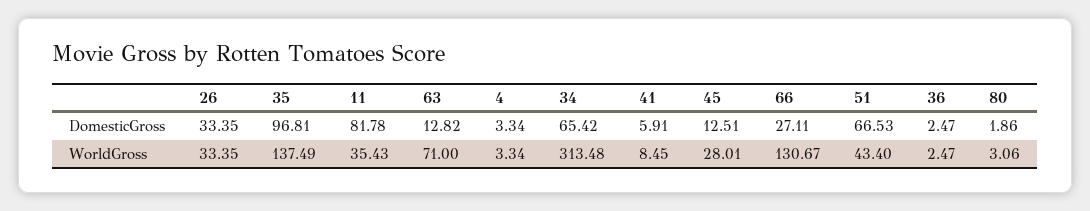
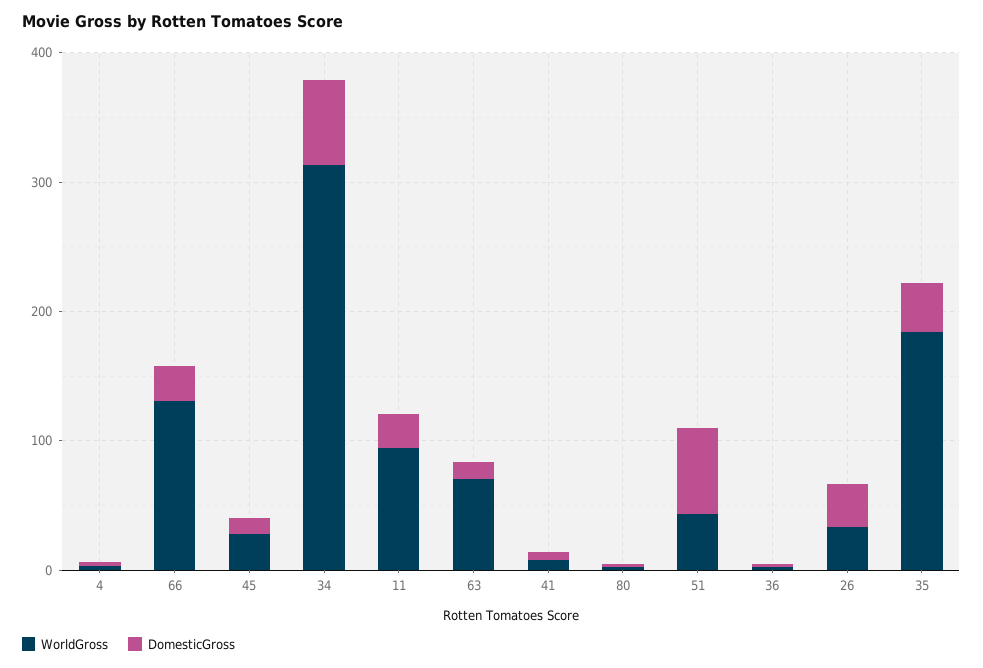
DomesticGross, 35: 96.81 -> 40
DomesticGross, 11: 81.78 -> 20
WorldGross, 35: 137.49 -> 180
WorldGross, 11: 35.43 -> 100

